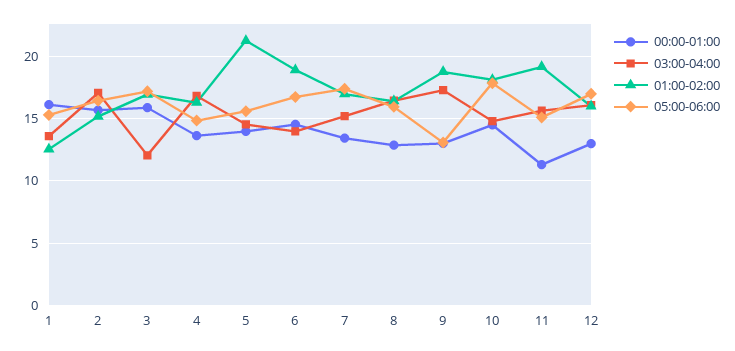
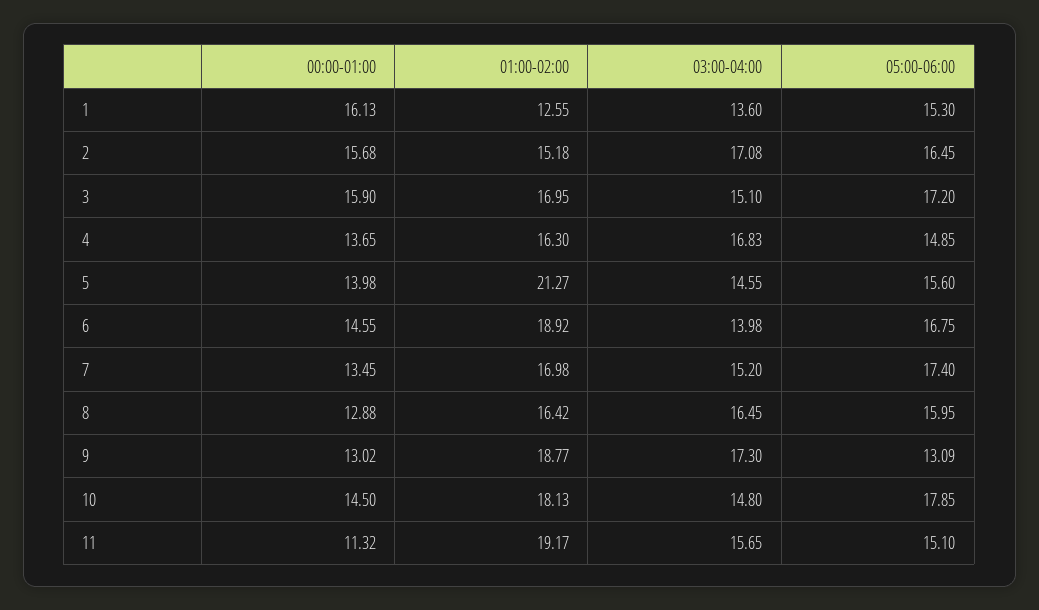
03:00-04:00, 3: 12 -> 15.1
00:00-01:00, 12: 13 -> none
03:00-04:00, 12: 16 -> none
01:00-02:00, 12: 16 -> none
05:00-06:00, 12: 17 -> none

